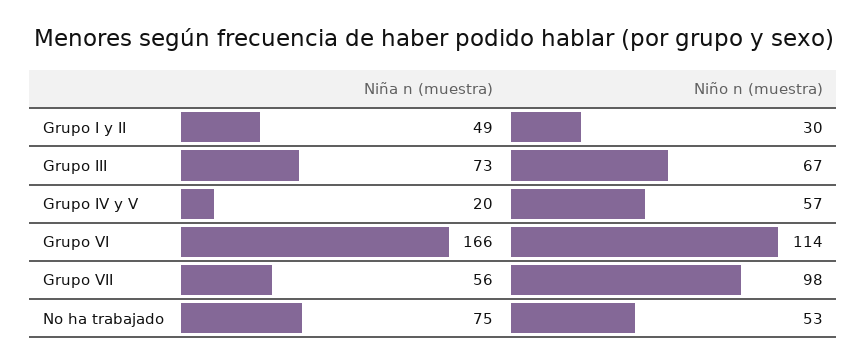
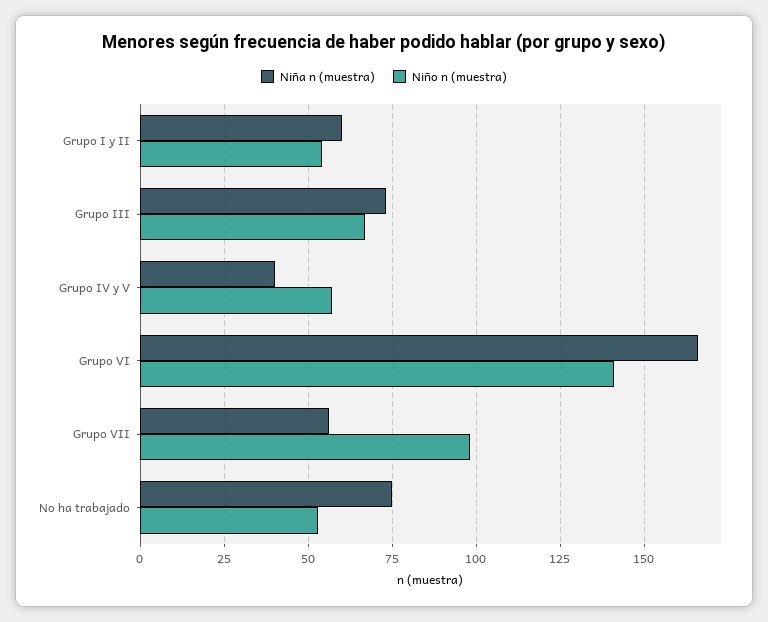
Niña n (muestra), Grupo I y II: 49 -> 60
Niño n (muestra), Grupo I y II: 30 -> 55
Niña n (muestra), Grupo IV y V: 20 -> 40
Niño n (muestra), Grupo VI: 114 -> 140

